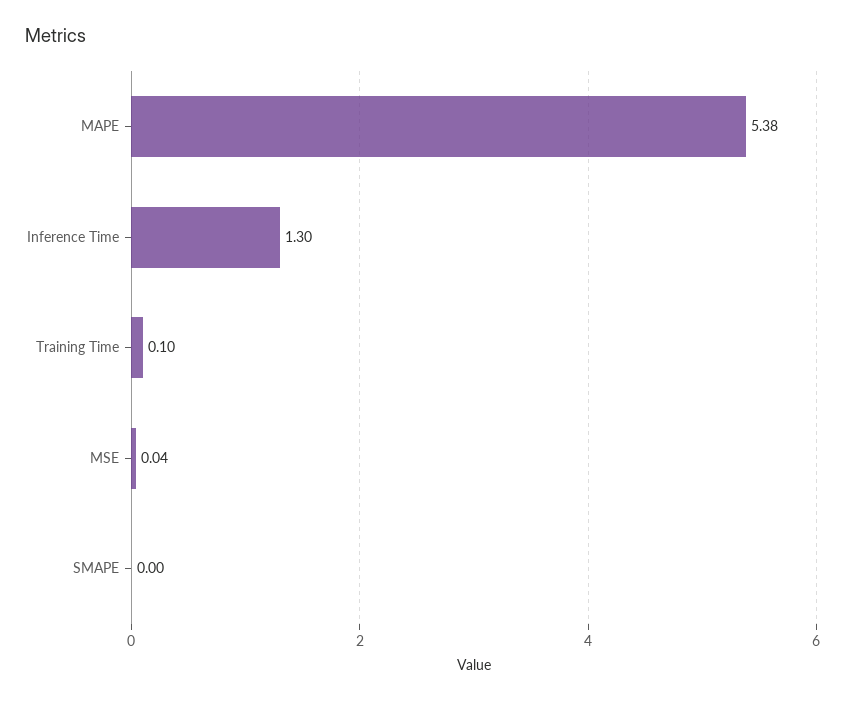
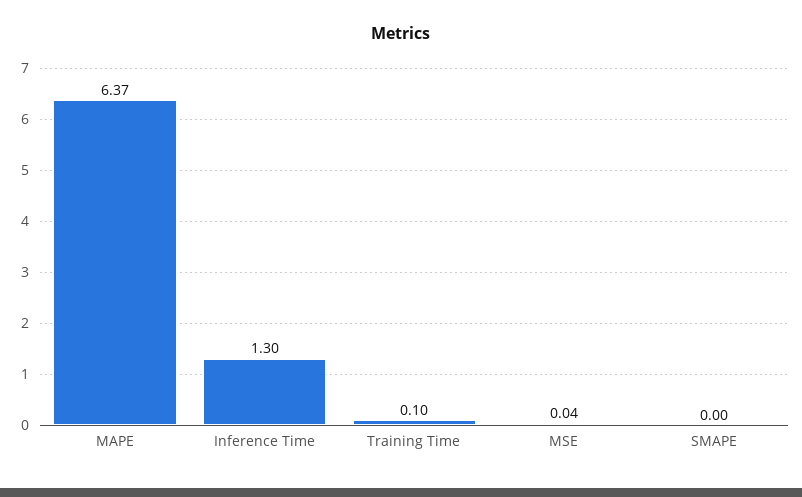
MAPE: 5.38 -> 6.37

